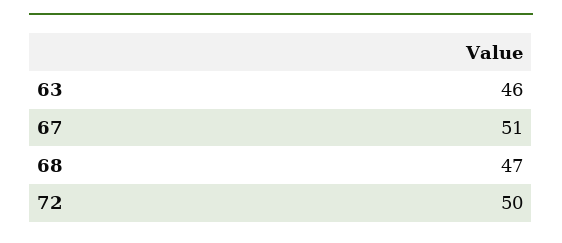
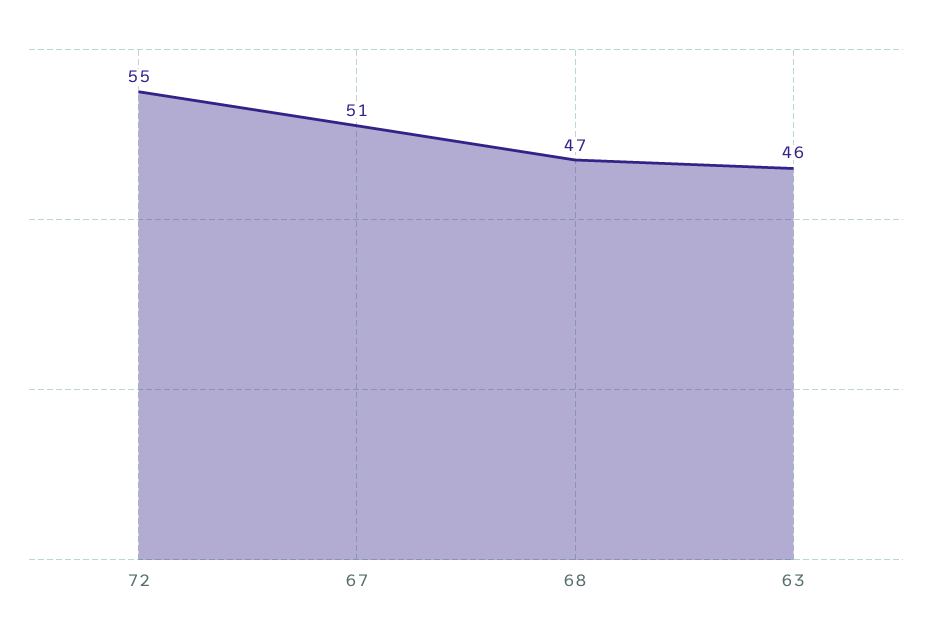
72: 50 -> 55

